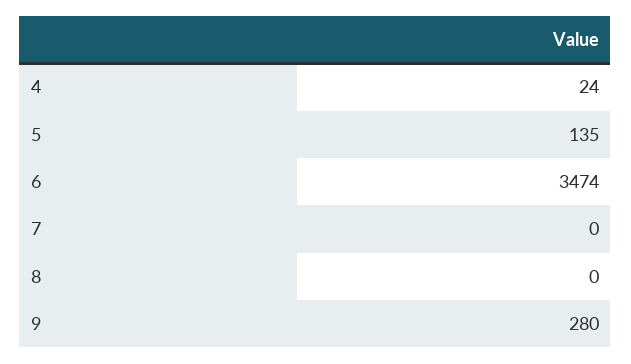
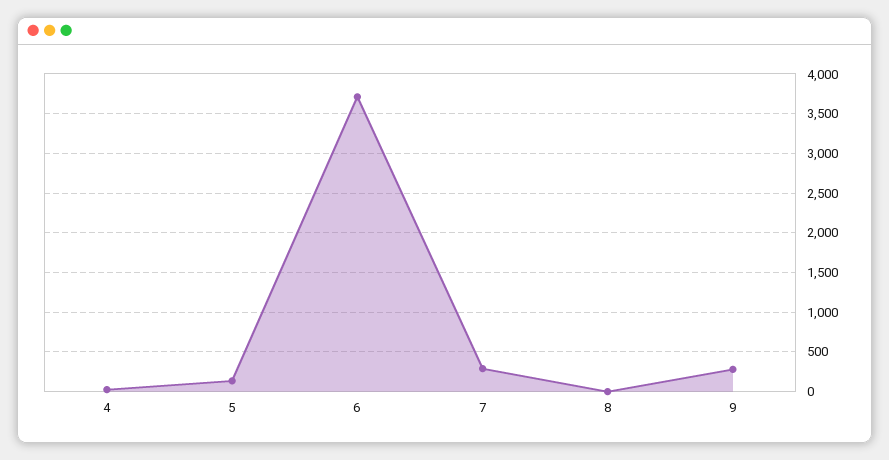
6: 3474 -> 3700
7: 0 -> 300

